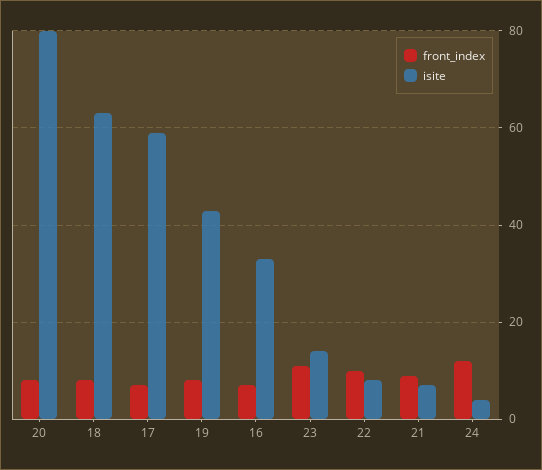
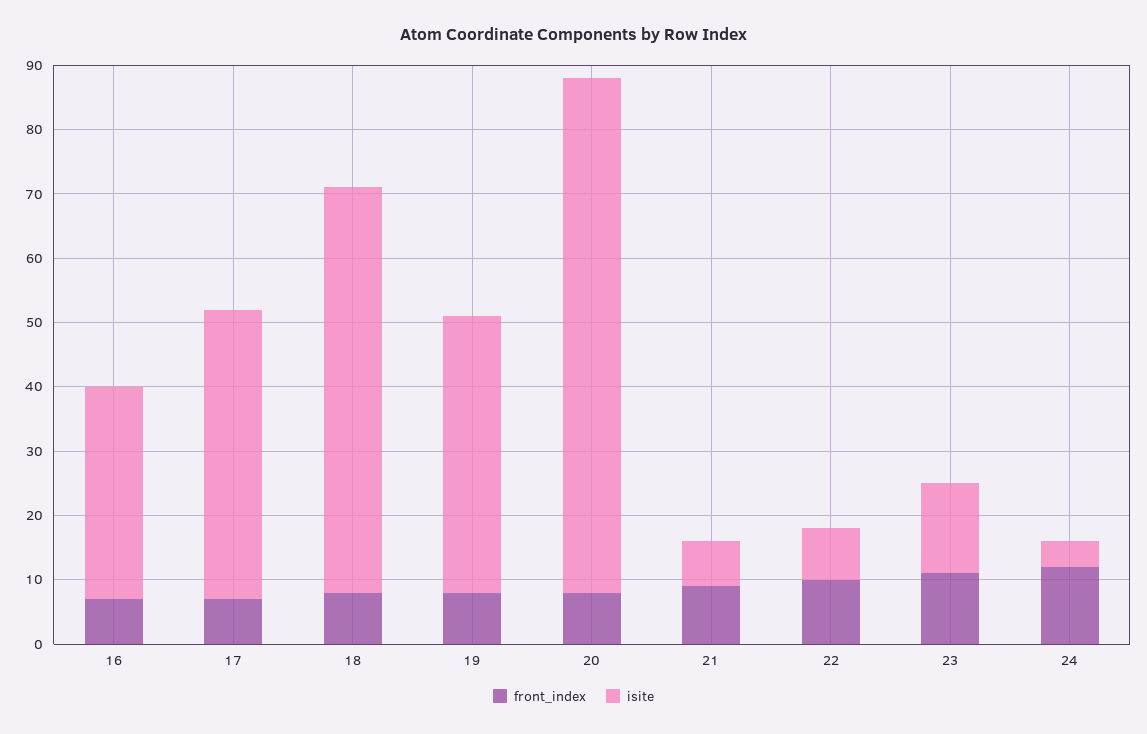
isite, 17: 60 -> 45

